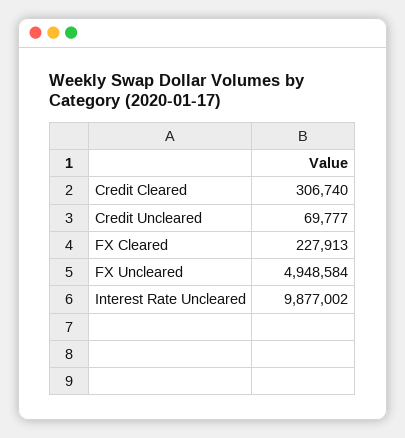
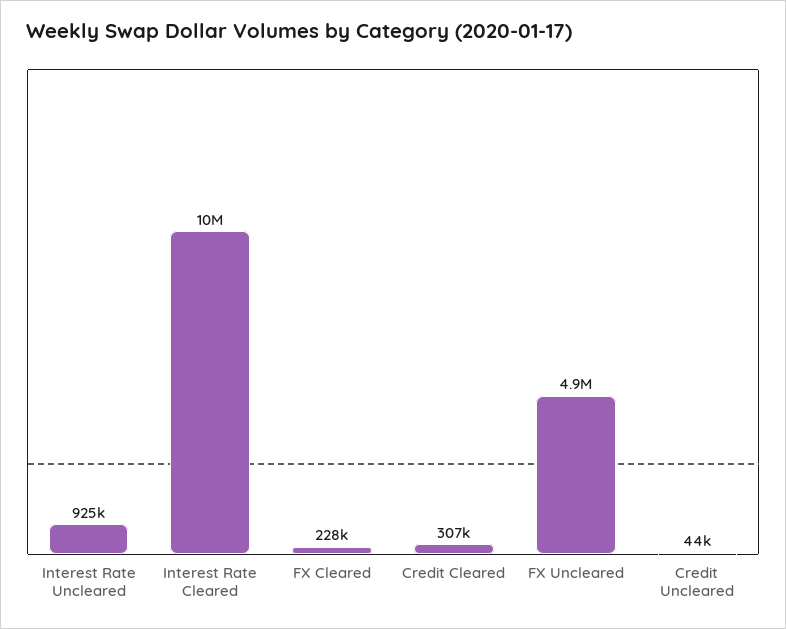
Credit Uncleared: 69777 -> 44000
Interest Rate Uncleared: 9877002 -> 925000
Interest Rate Cleared: none -> 10000000

